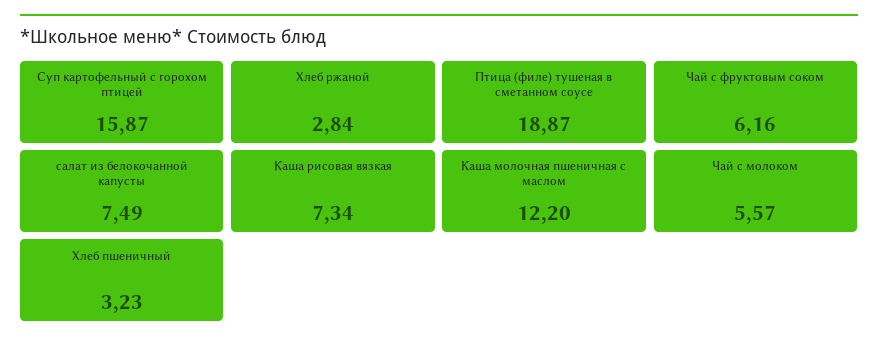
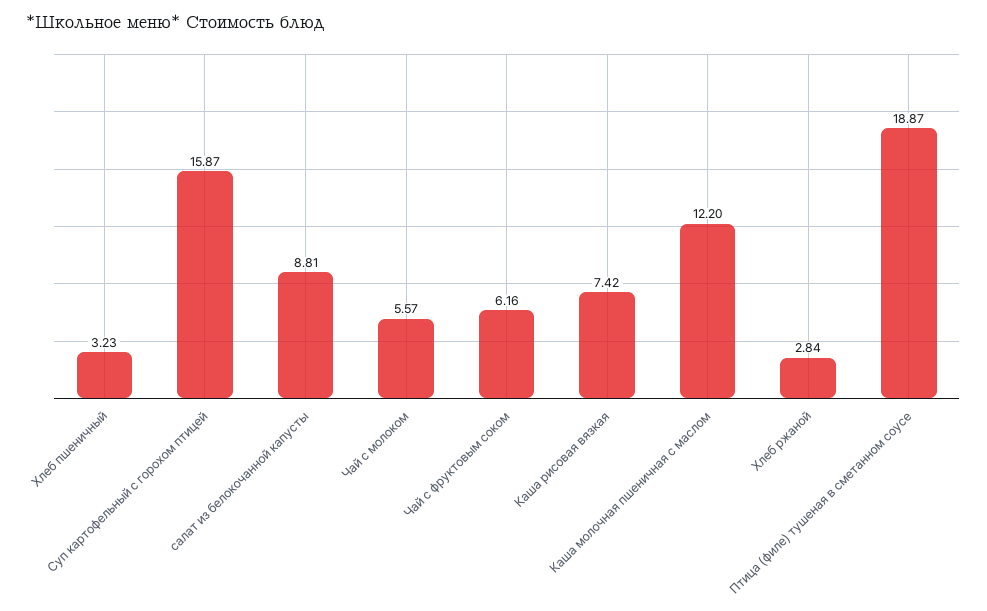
салат из белокочанной капусты: 7.49 -> 8.81
Каша рисовая вязкая: 7.34 -> 7.42

